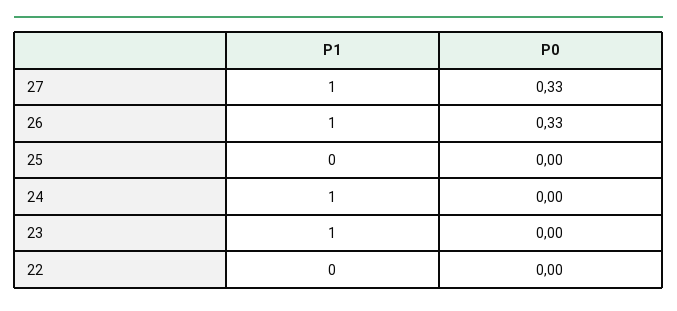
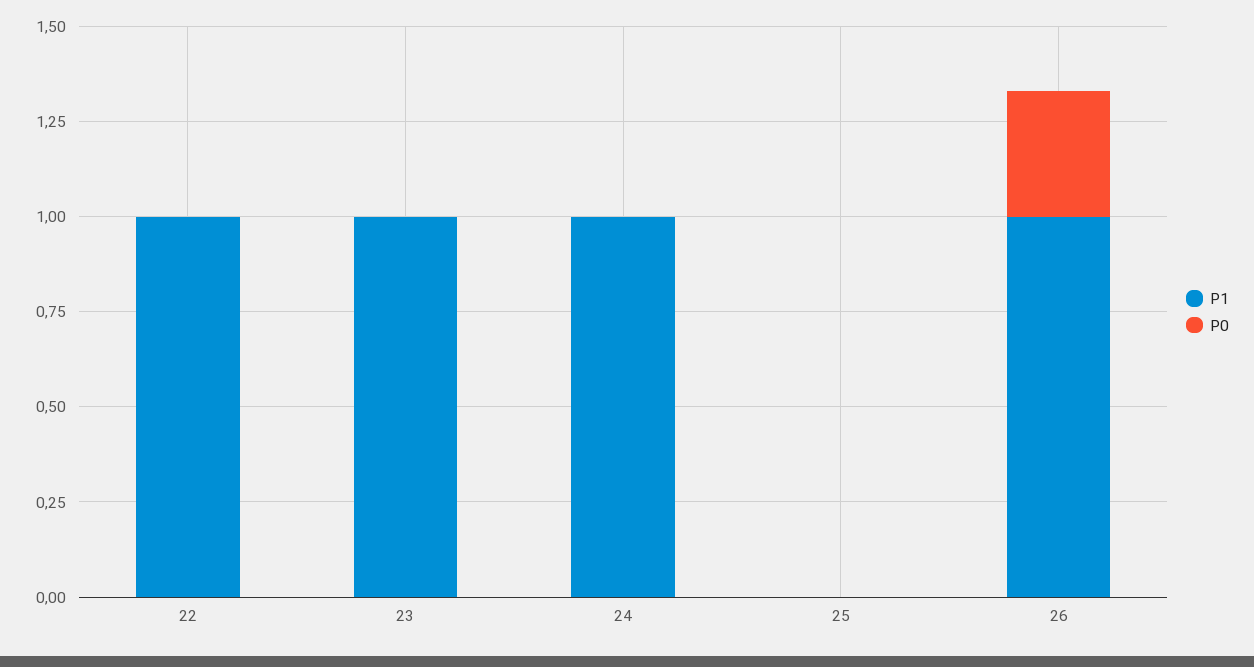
P1, 27: 1 -> none
P0, 27: 0.33 -> none
P1, 22: 0 -> 1

